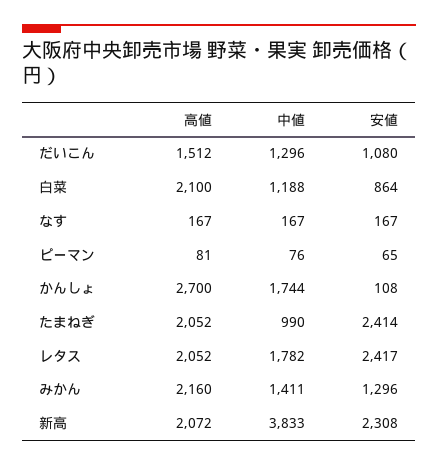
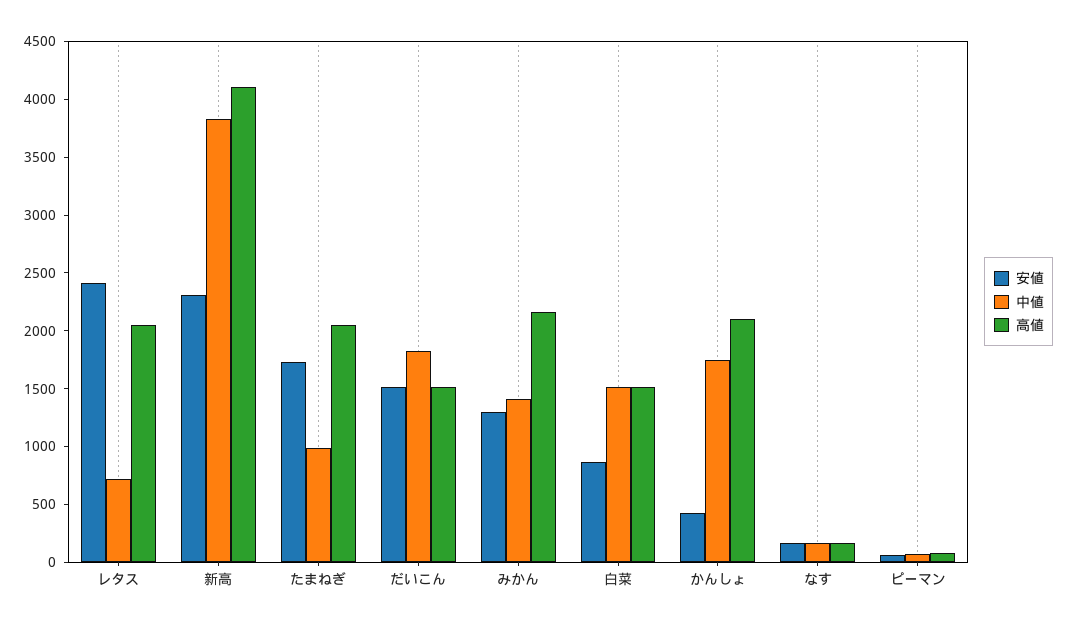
中値, だいこん: 1296 -> 1800
安値, だいこん: 1080 -> 1500
高値, 白菜: 2100 -> 1500
中値, 白菜: 1188 -> 1500
高値, かんしょ: 2700 -> 2100
安値, かんしょ: 108 -> 400
安値, たまねぎ: 2414 -> 1700
中値, レタス: 1782 -> 700
高値, 新高: 2072 -> 4100

